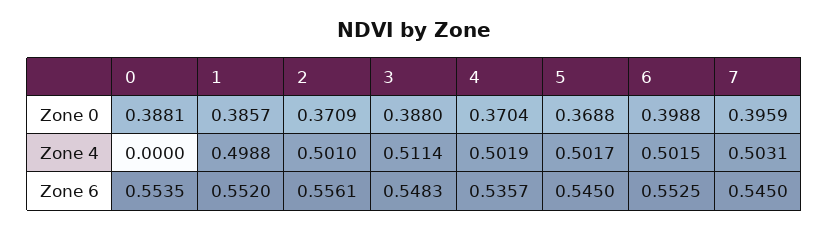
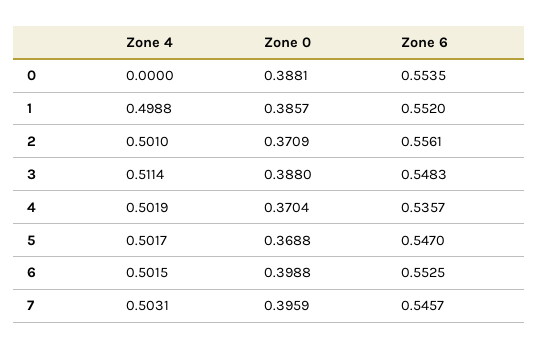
5, Zone 6: 0.545 -> 0.547
7, Zone 6: 0.545 -> 0.5457

